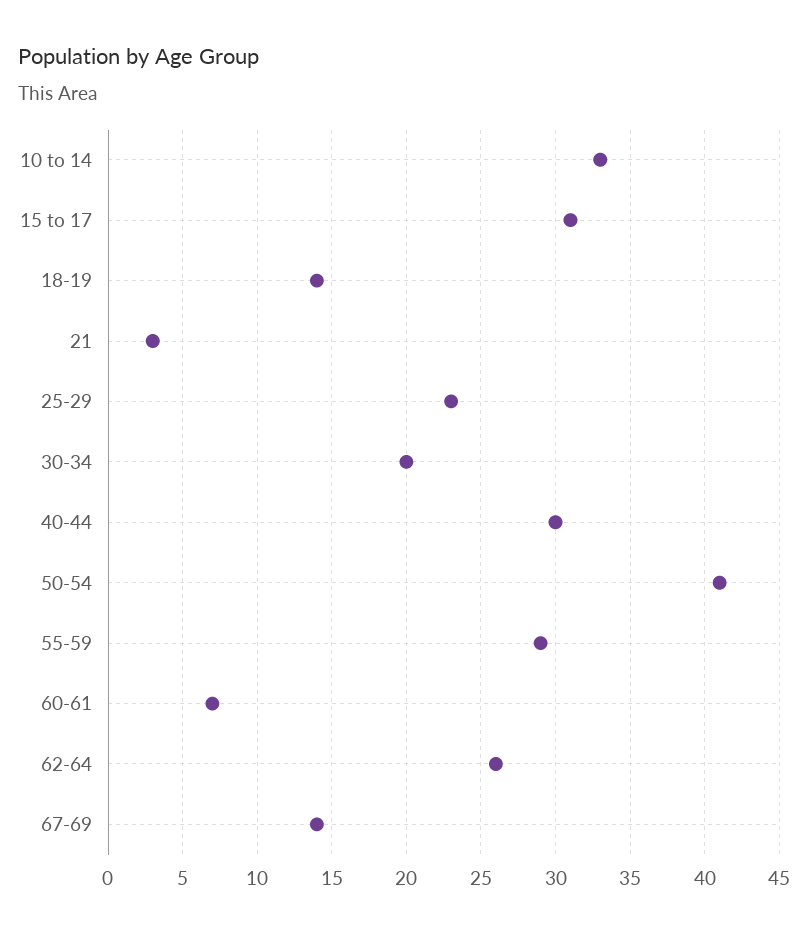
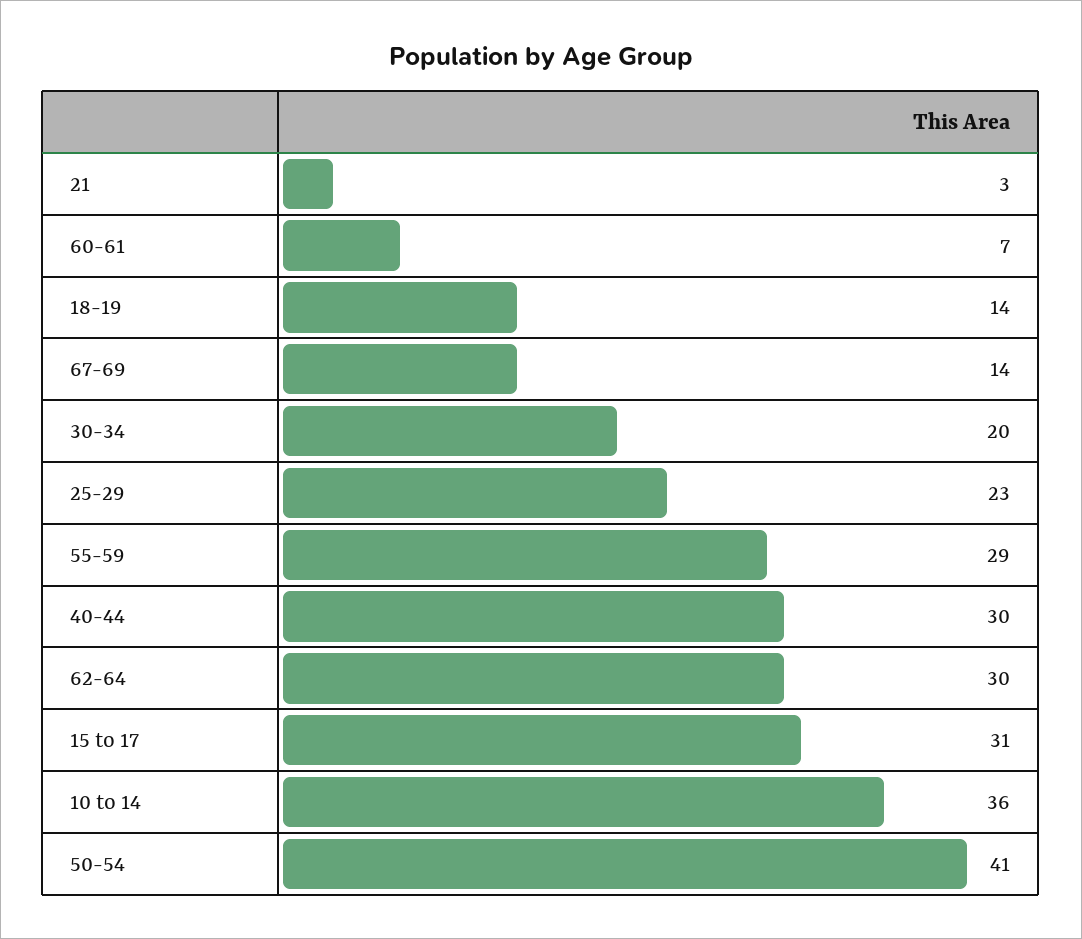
10 to 14: 33 -> 36
62-64: 26 -> 30

